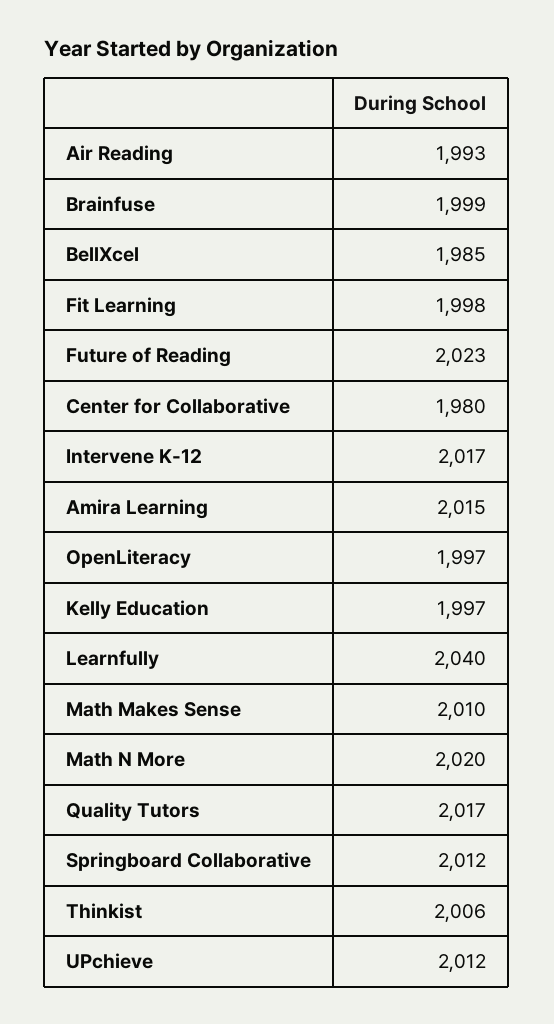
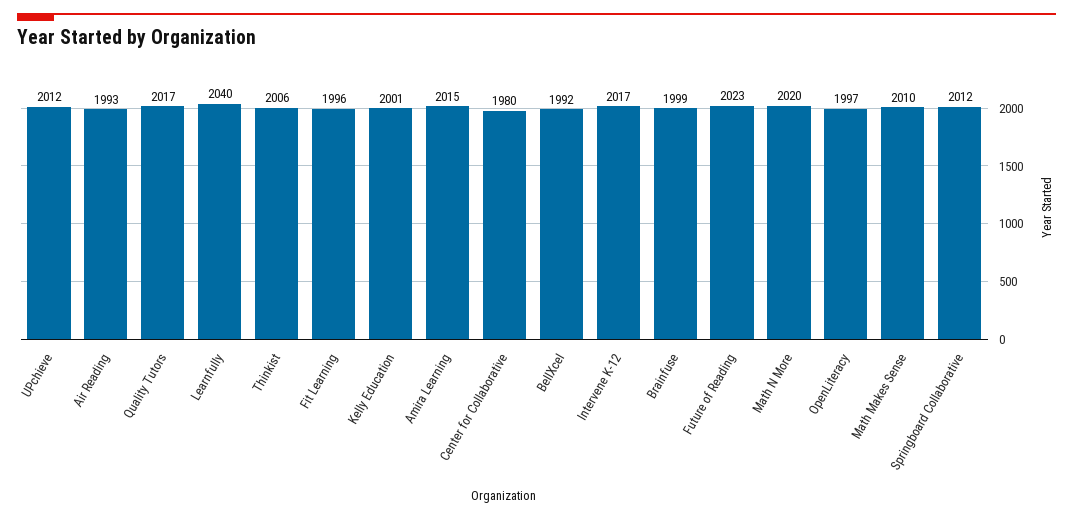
BellXcel: 1985 -> 1992
Fit Learning: 1998 -> 1996
Kelly Education: 1997 -> 2001

